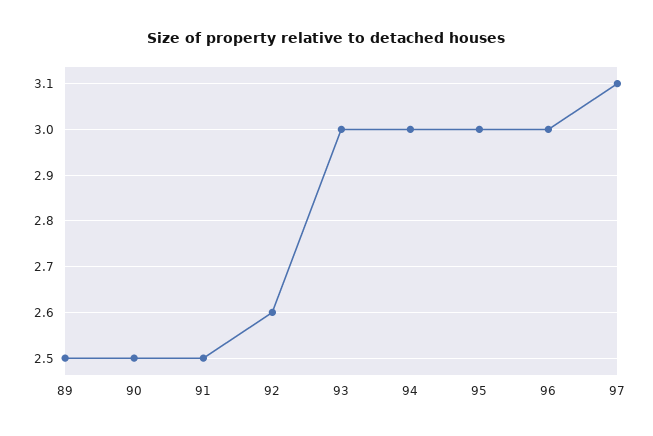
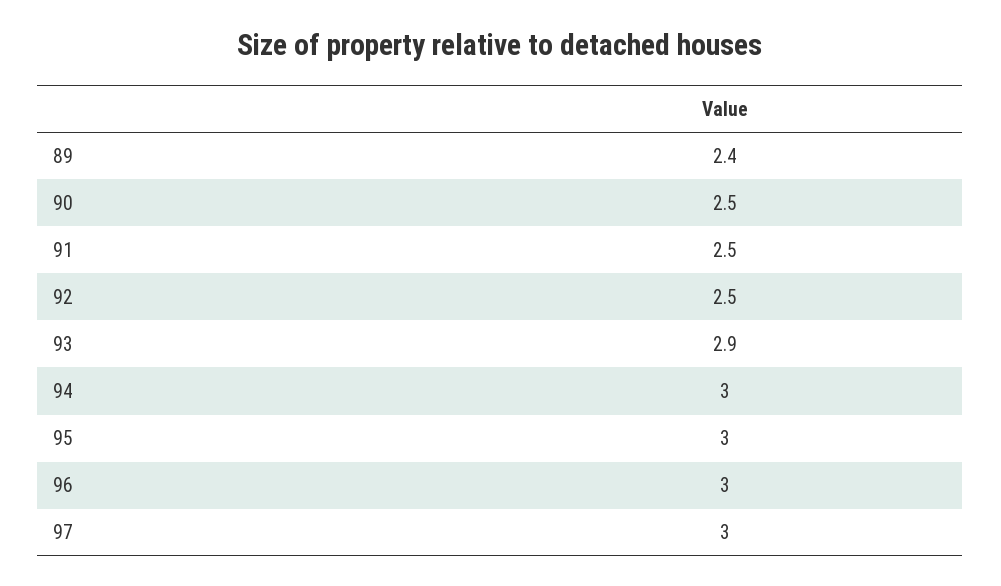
89: 2.5 -> 2.4
92: 2.6 -> 2.5
93: 3 -> 2.9
97: 3.1 -> 3

